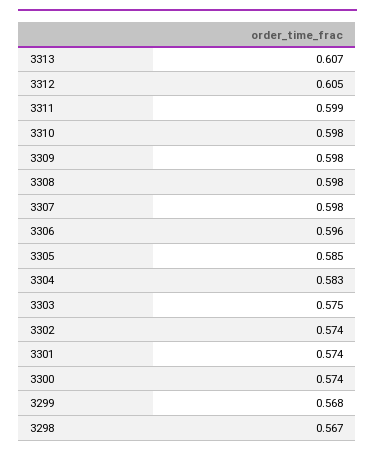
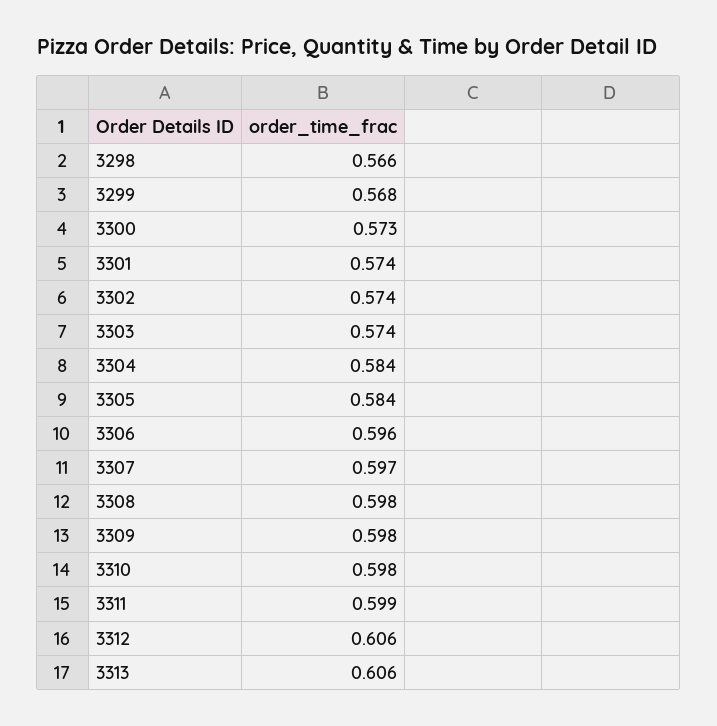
3313: 0.607 -> 0.606
3312: 0.605 -> 0.606
3307: 0.598 -> 0.597
3305: 0.585 -> 0.584
3304: 0.583 -> 0.584
3303: 0.575 -> 0.574
3300: 0.574 -> 0.573
3298: 0.567 -> 0.566

